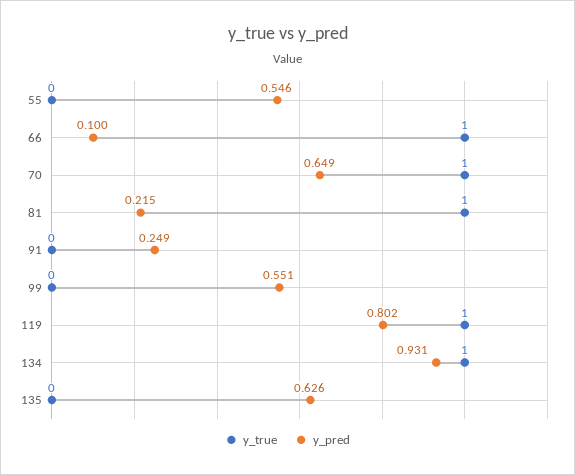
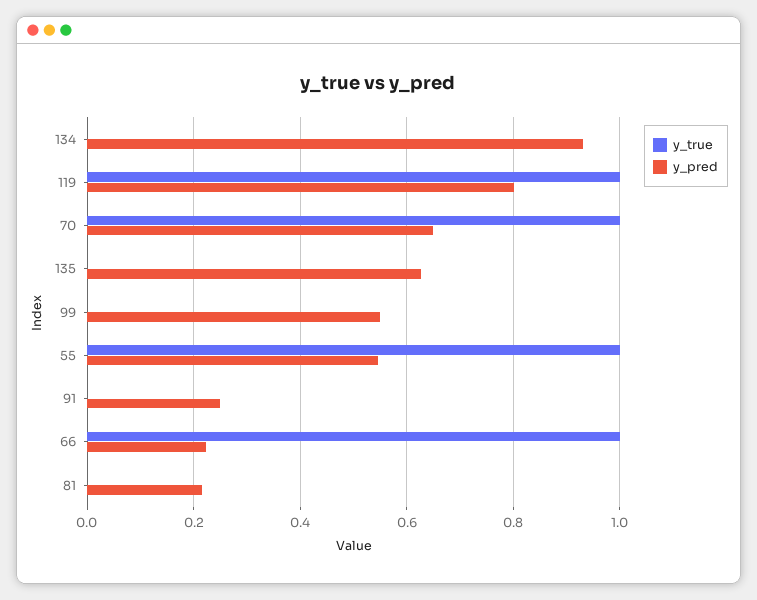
y_true, 55: 0 -> 1
y_pred, 66: 0.1 -> 0.22
y_true, 81: 1 -> 0
y_true, 134: 1 -> 0

